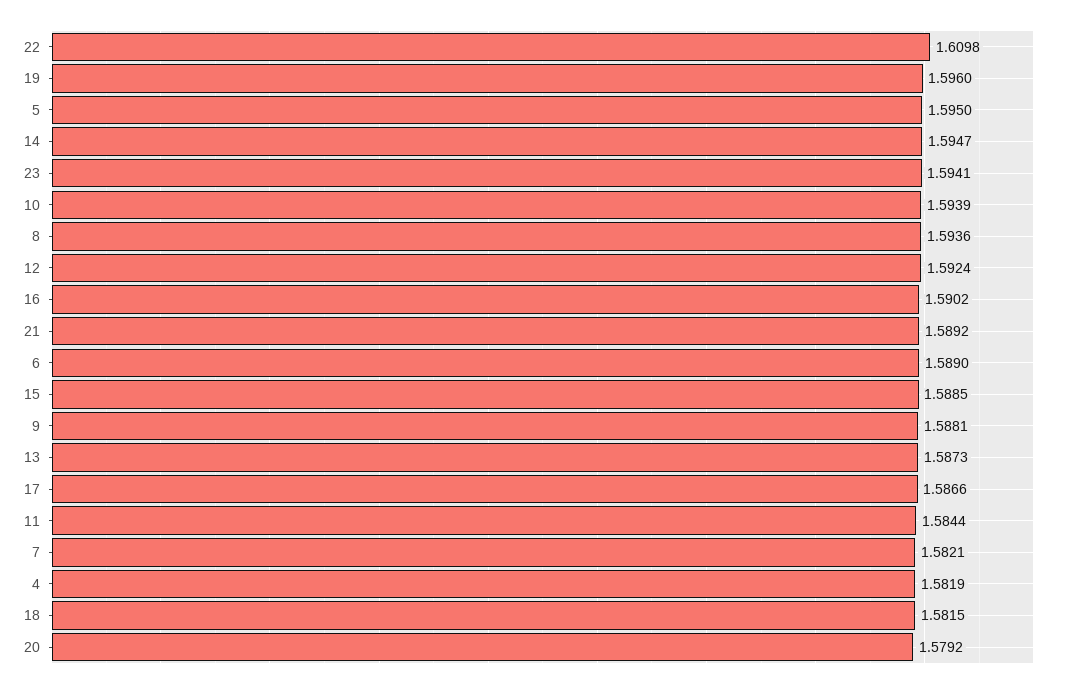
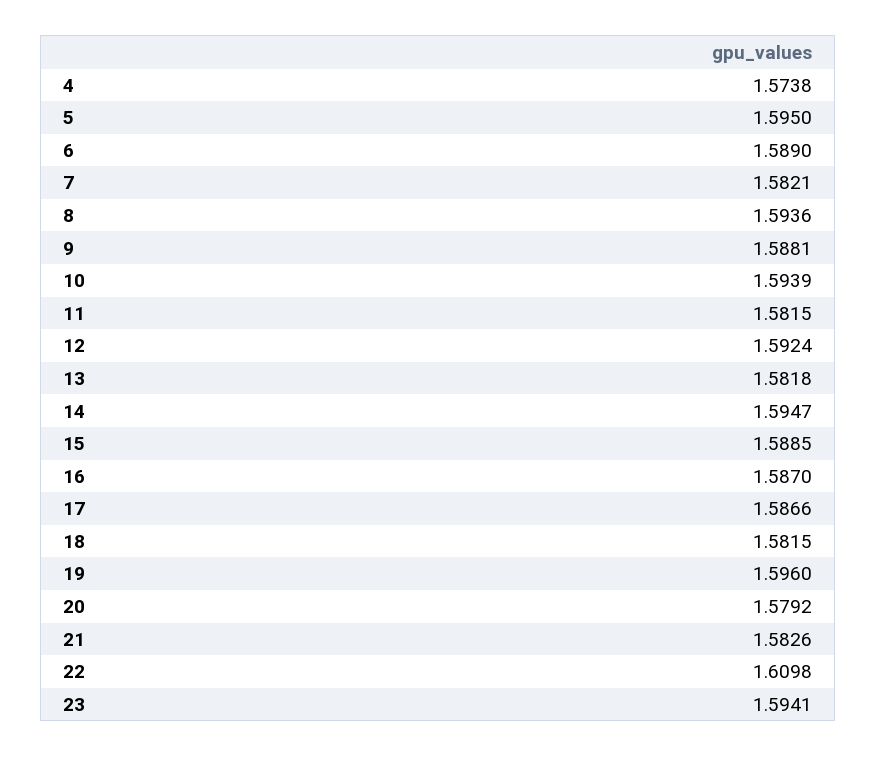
16: 1.5902 -> 1.587
21: 1.5892 -> 1.5826
13: 1.5873 -> 1.5818
11: 1.5844 -> 1.5815
4: 1.5819 -> 1.5738

